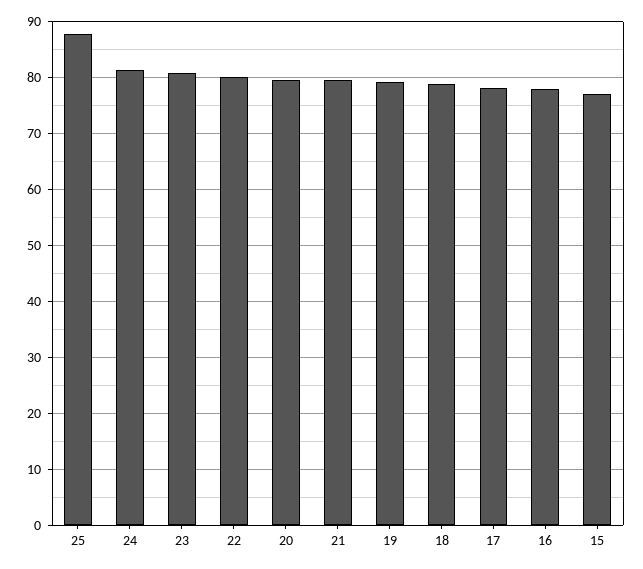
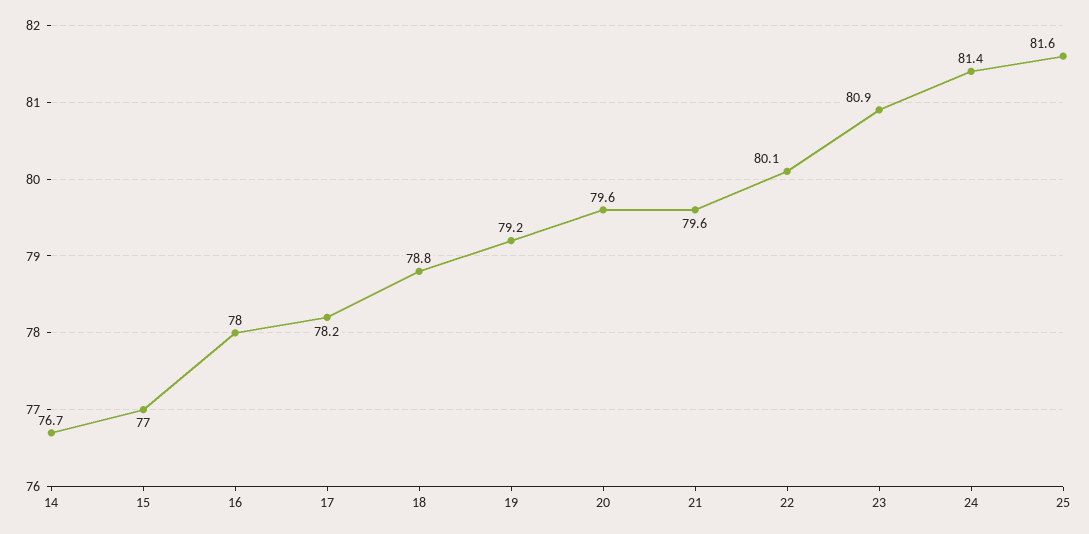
25: 88 -> 81.6
14: none -> 76.7

